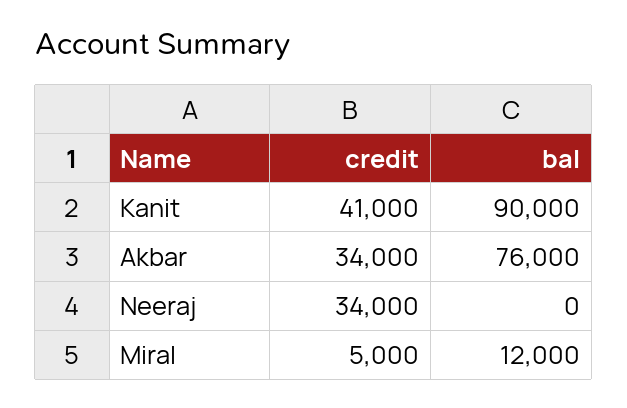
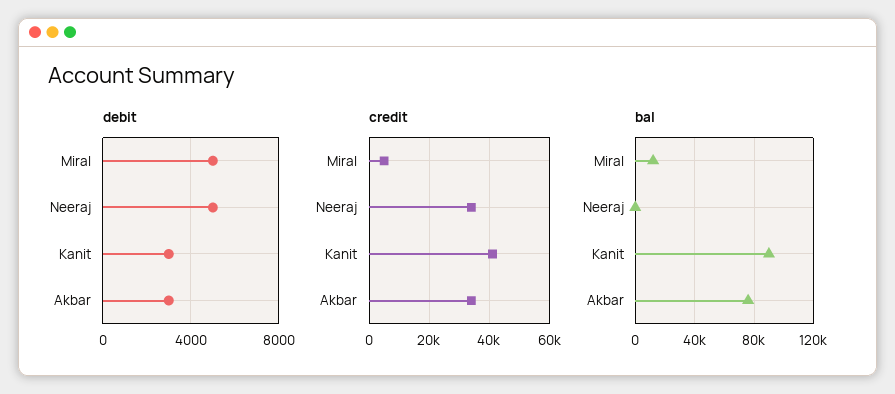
debit, Miral: none -> 5000
debit, Neeraj: none -> 5000
debit, Kanit: none -> 3000
debit, Akbar: none -> 3000

